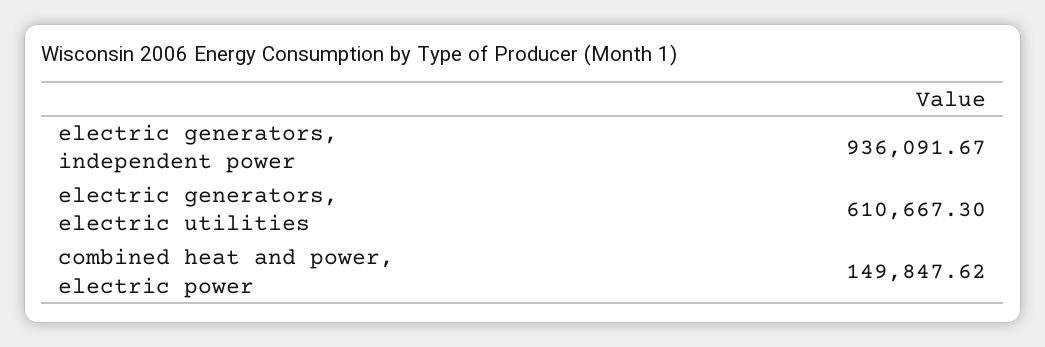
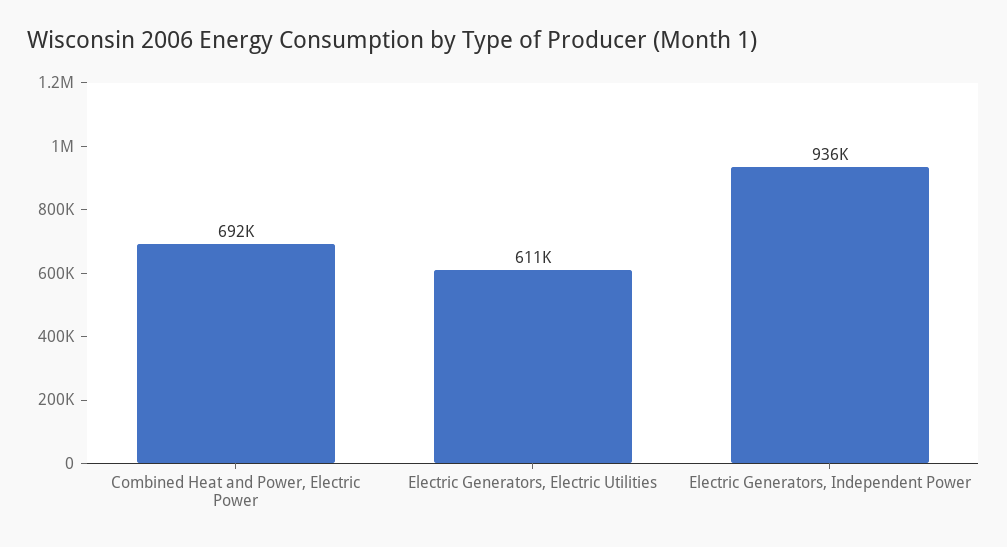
combined heat and power, electric power: 149847.62 -> 692000

